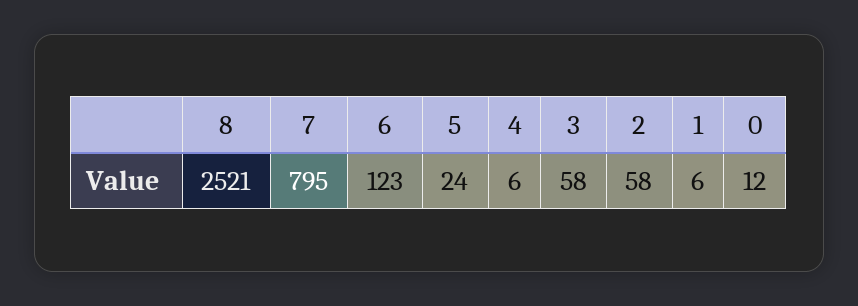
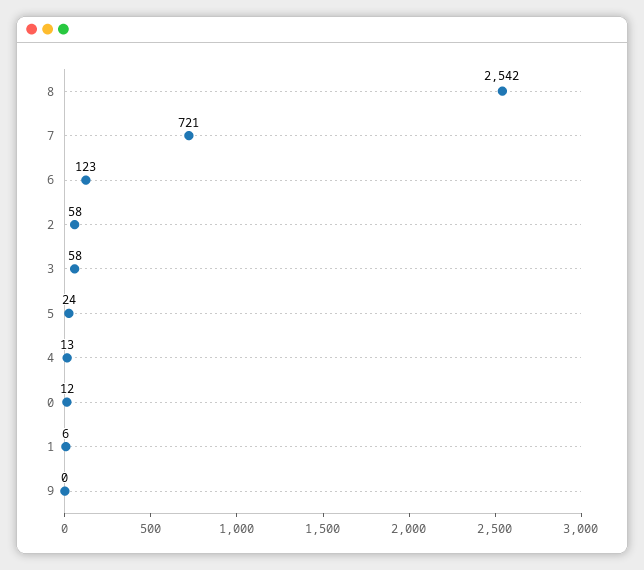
8: 2521 -> 2542
7: 795 -> 721
4: 6 -> 13
9: none -> 0

